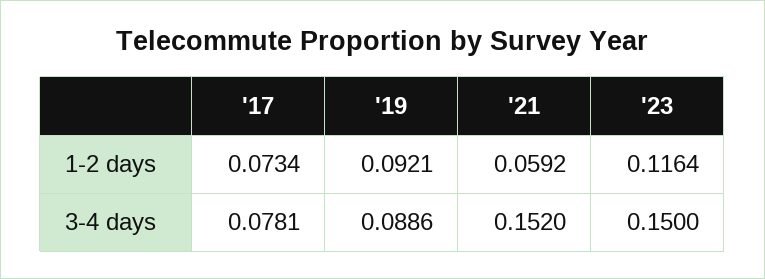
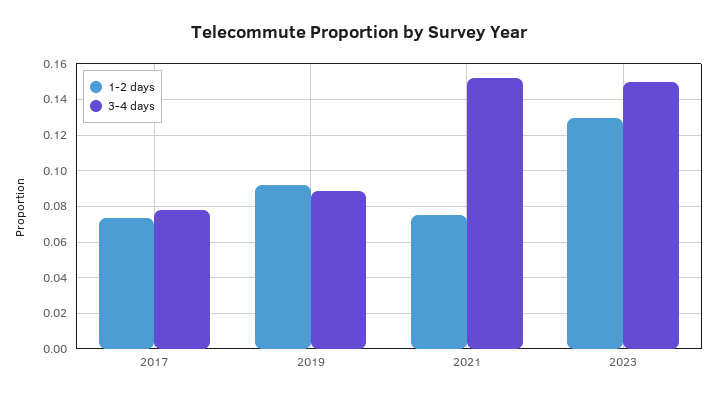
1-2 days, '21: 0.0592 -> 0.075
1-2 days, '23: 0.1164 -> 0.13

